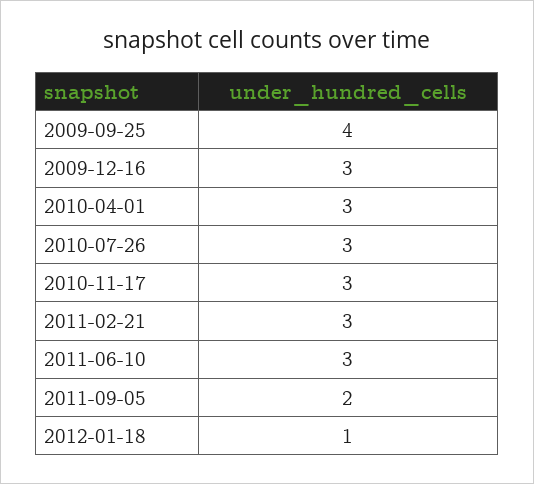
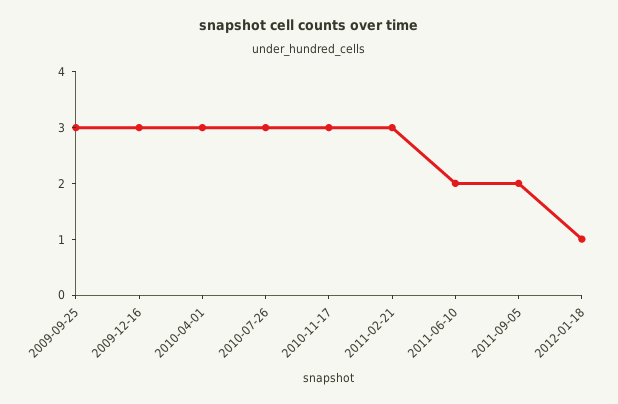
2009-09-25: 4 -> 3
2011-06-10: 3 -> 2

